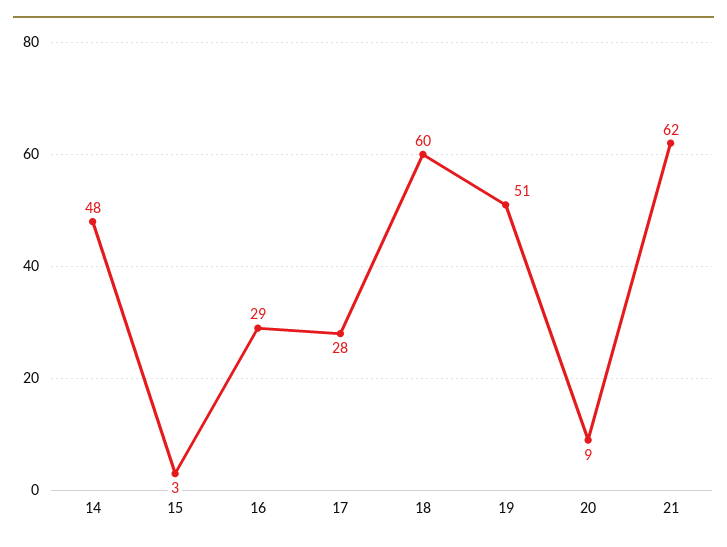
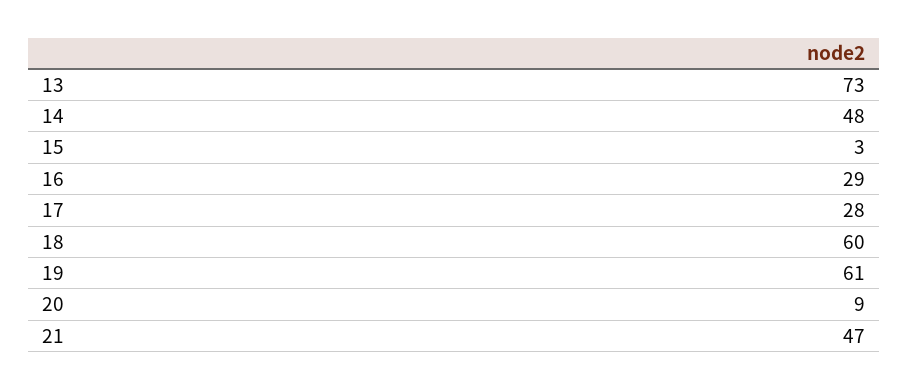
19: 51 -> 61
21: 62 -> 47
13: none -> 73

